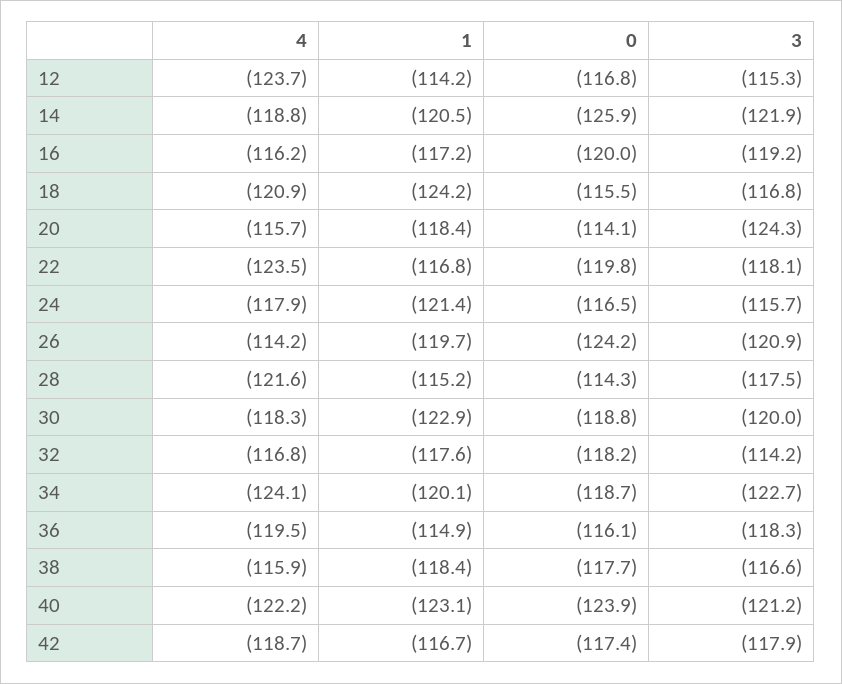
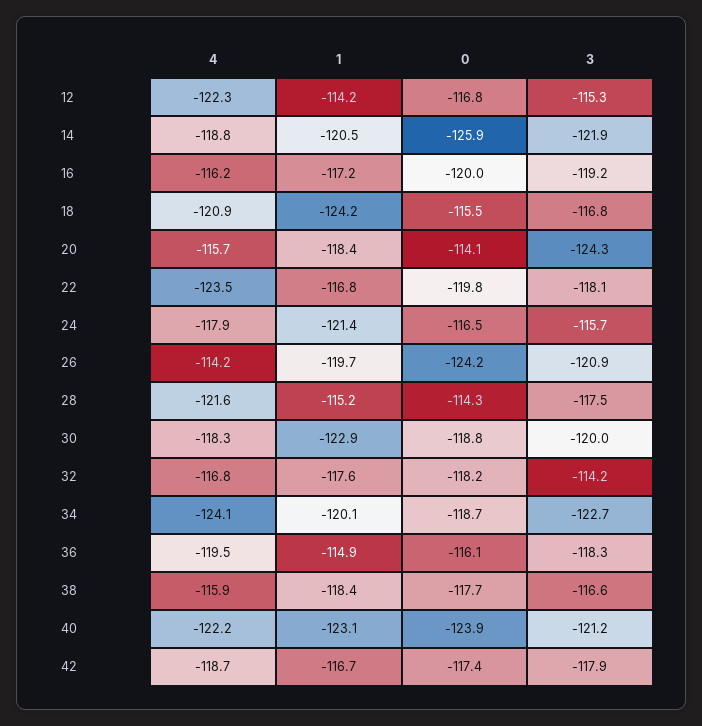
4, 12: -123.7 -> -122.3

